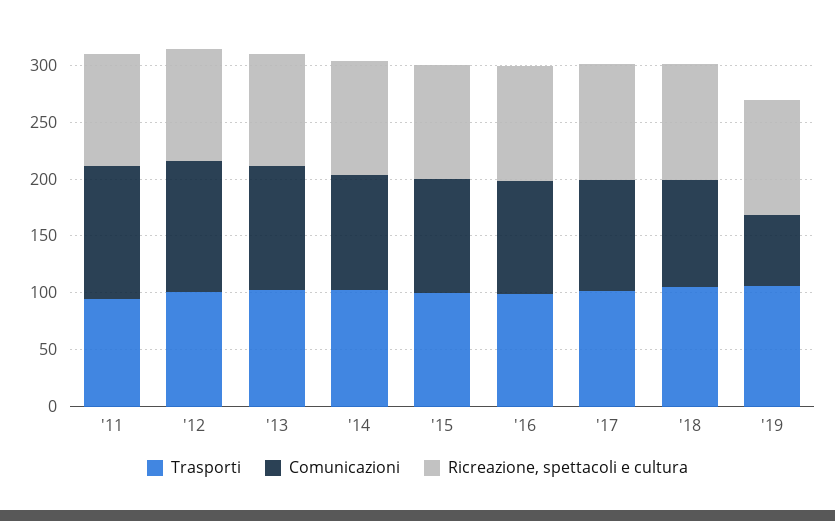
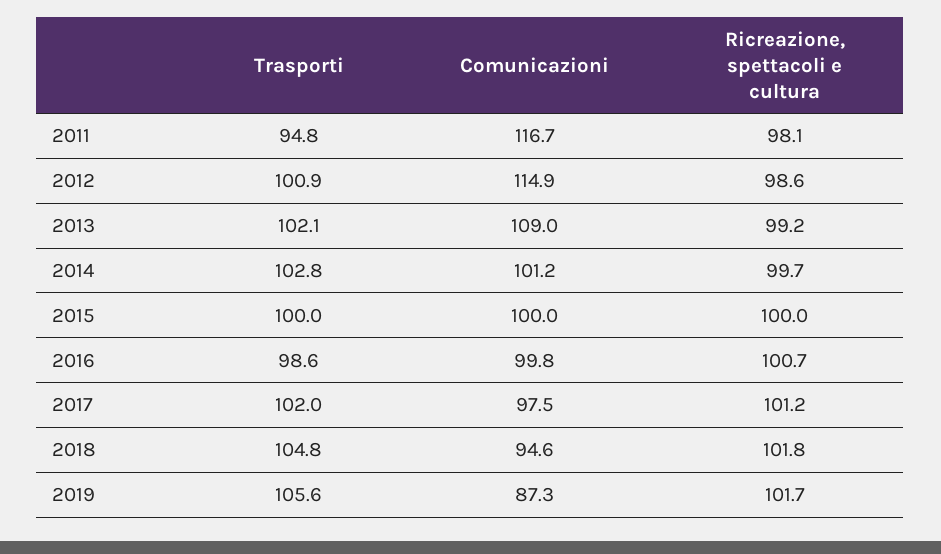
Comunicazioni, '19: 60 -> 87.3

